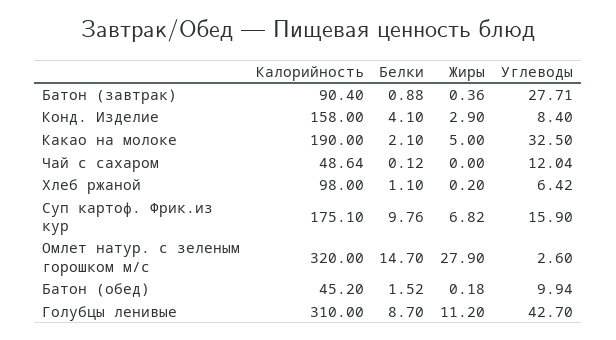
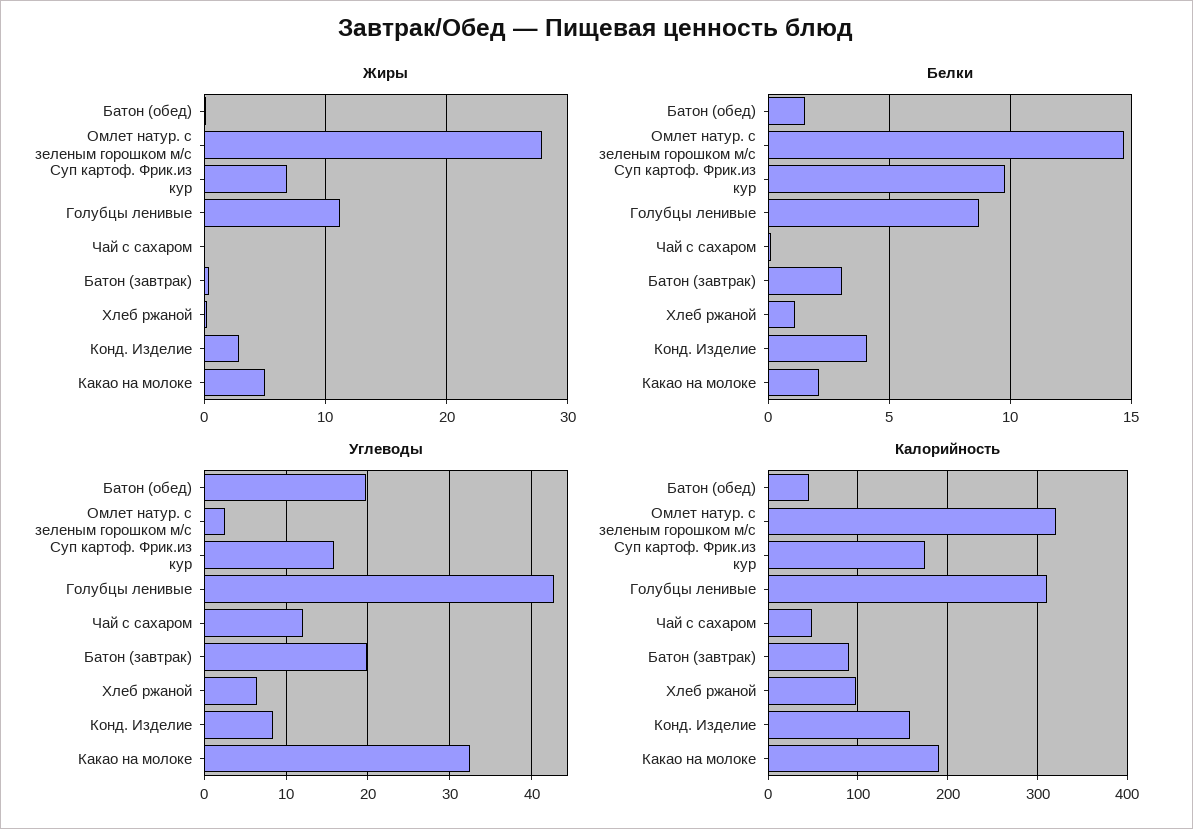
Белки, Батон (завтрак): 0.88 -> 3
Углеводы, Батон (завтрак): 27.71 -> 20
Углеводы, Батон (обед): 9.94 -> 20

